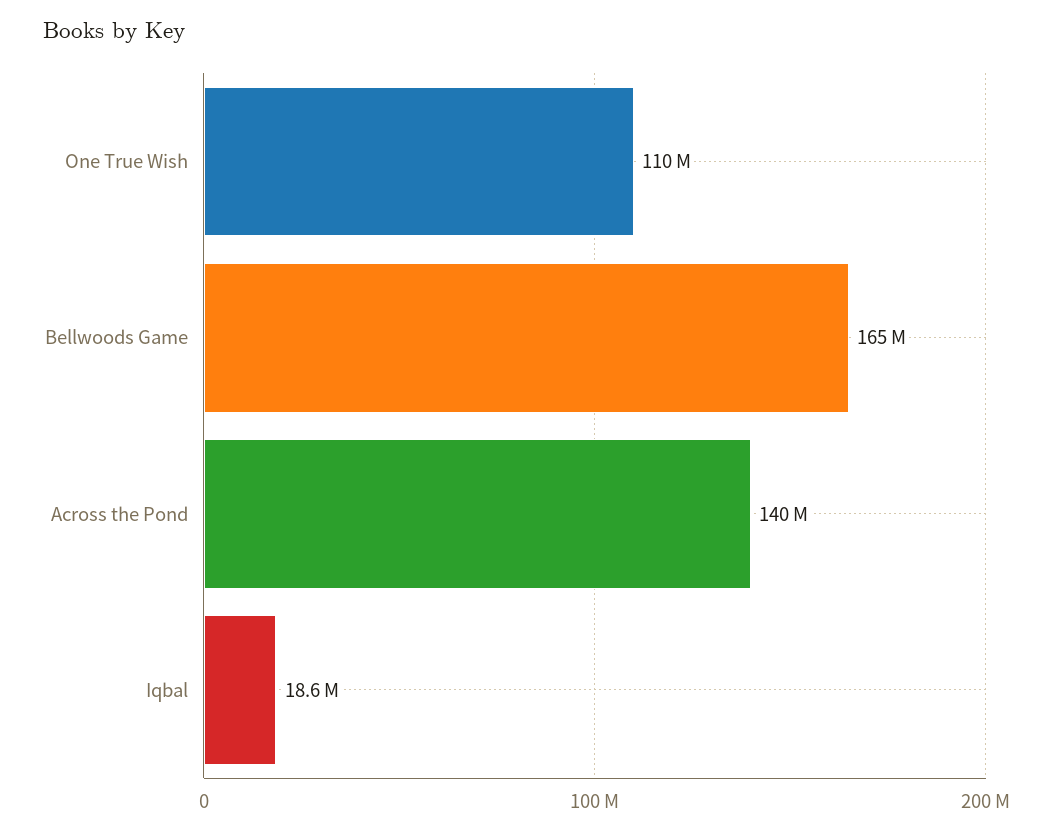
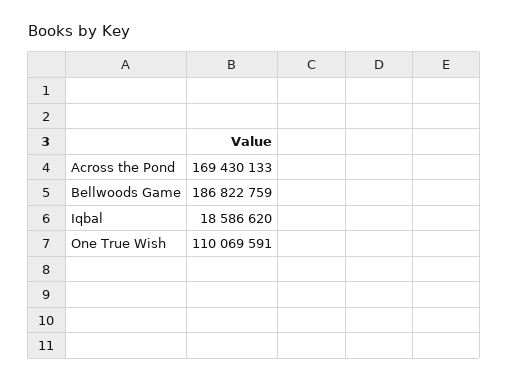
Bellwoods Game: 165000000 -> 186822759
Across the Pond: 140000000 -> 169430133

